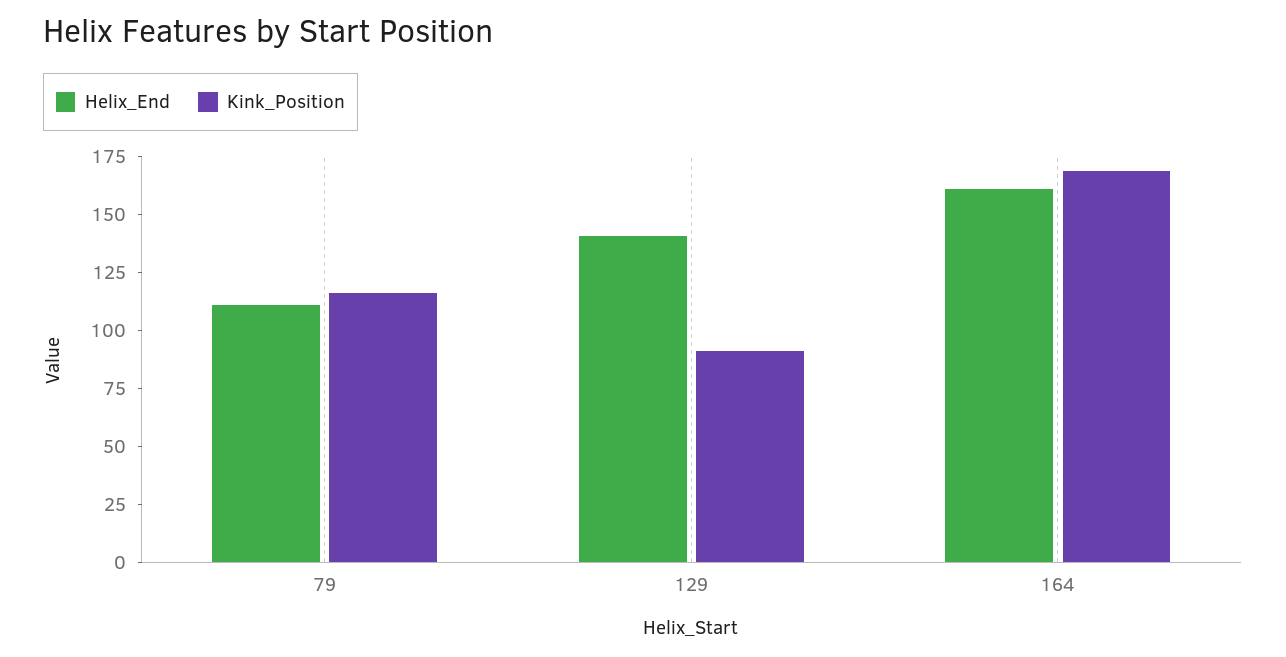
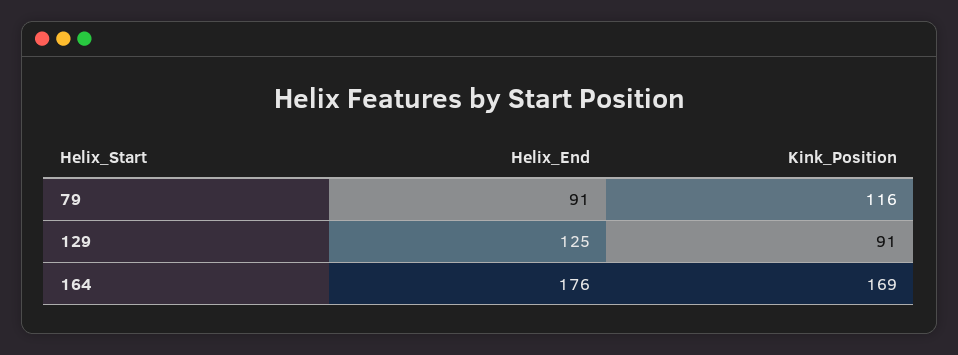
Helix_End, 79: 110 -> 91
Helix_End, 129: 140 -> 125
Helix_End, 164: 160 -> 176

